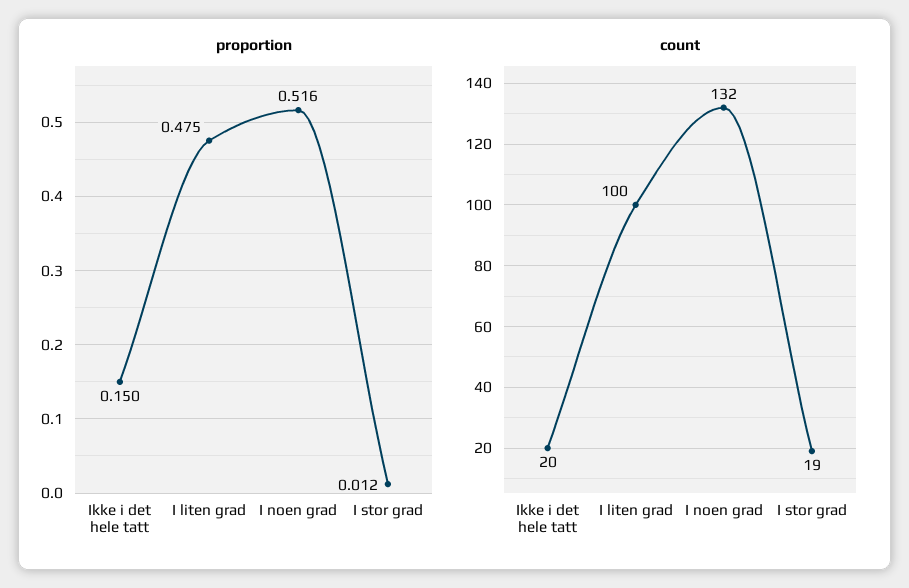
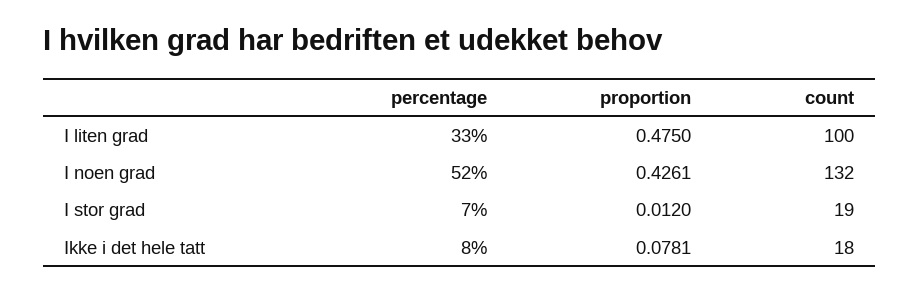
proportion, Ikke i det hele tatt: 0.15 -> 0.0781
proportion, I noen grad: 0.516 -> 0.4261
count, Ikke i det hele tatt: 20 -> 18
percentage, I liten grad: none -> 33
percentage, I noen grad: none -> 52
percentage, I stor grad: none -> 7
percentage, Ikke i det hele tatt: none -> 8

